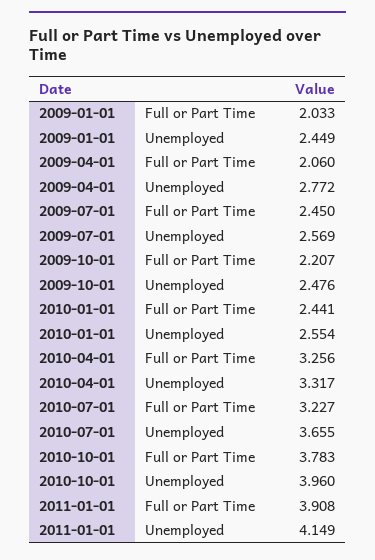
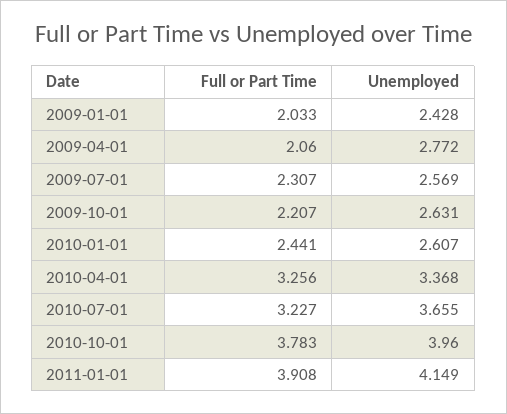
2009-01-01, Unemployed: 2.449 -> 2.428
2009-07-01, Full or Part Time: 2.45 -> 2.307
2009-10-01, Unemployed: 2.476 -> 2.631
2010-01-01, Unemployed: 2.554 -> 2.607
2010-04-01, Unemployed: 3.317 -> 3.368

